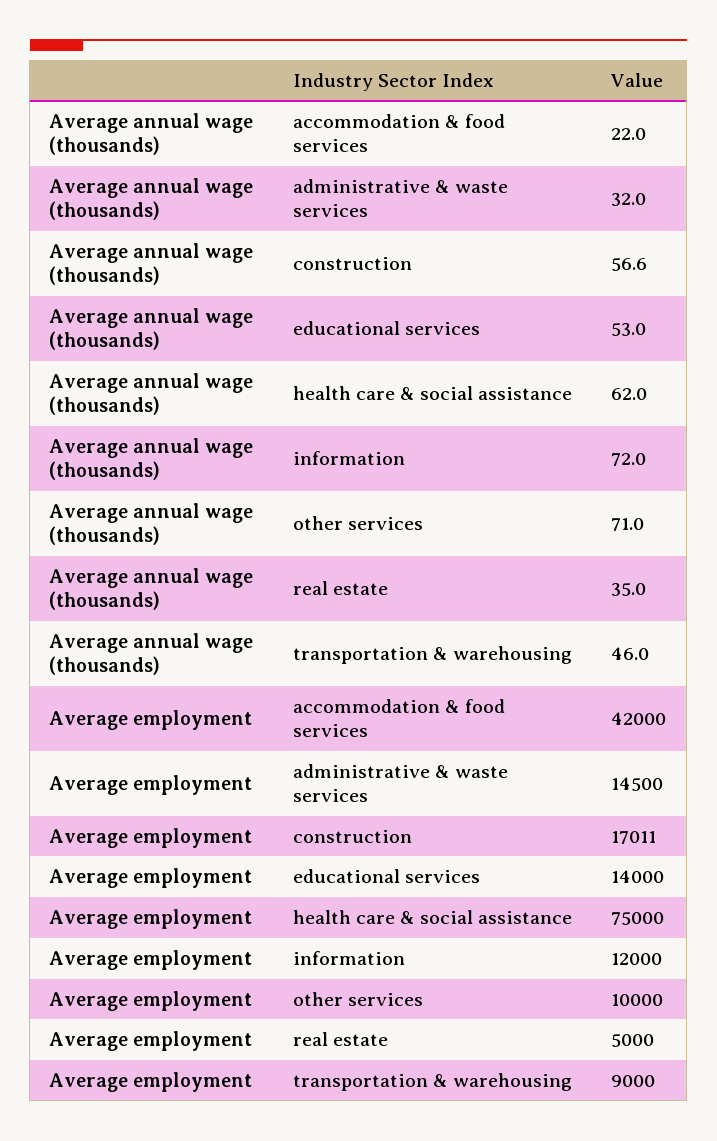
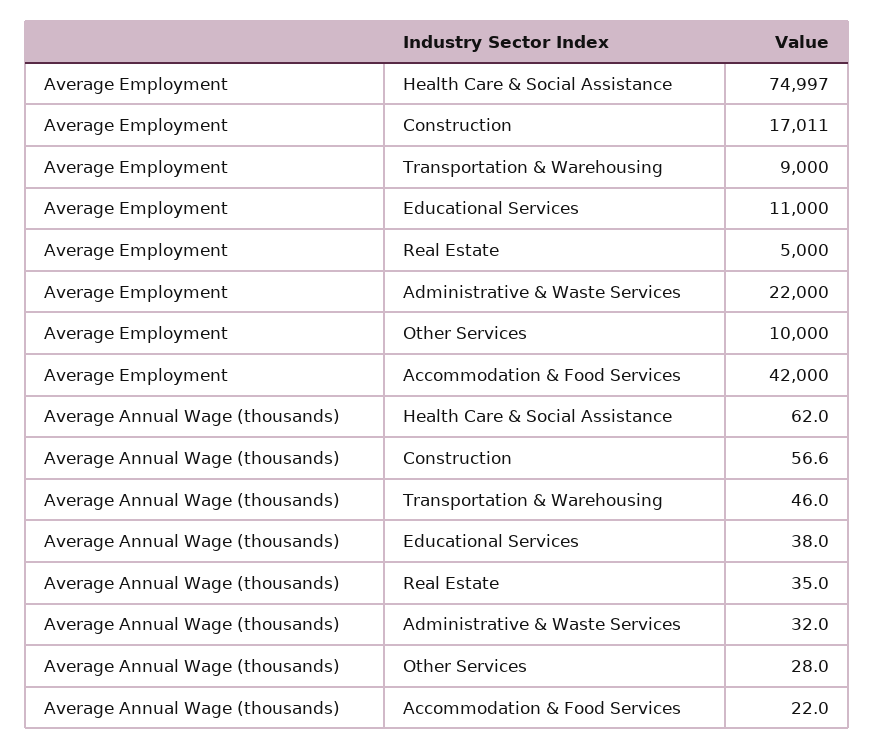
Average annual wage (thousands), educational services: 53 -> 38
Average annual wage (thousands), information: 72 -> none
Average annual wage (thousands), other services: 71 -> 28
Average employment, administrative & waste services: 14500 -> 22000
Average employment, educational services: 14000 -> 11000
Average employment, health care & social assistance: 75000 -> 74997
Average employment, information: 12000 -> none

